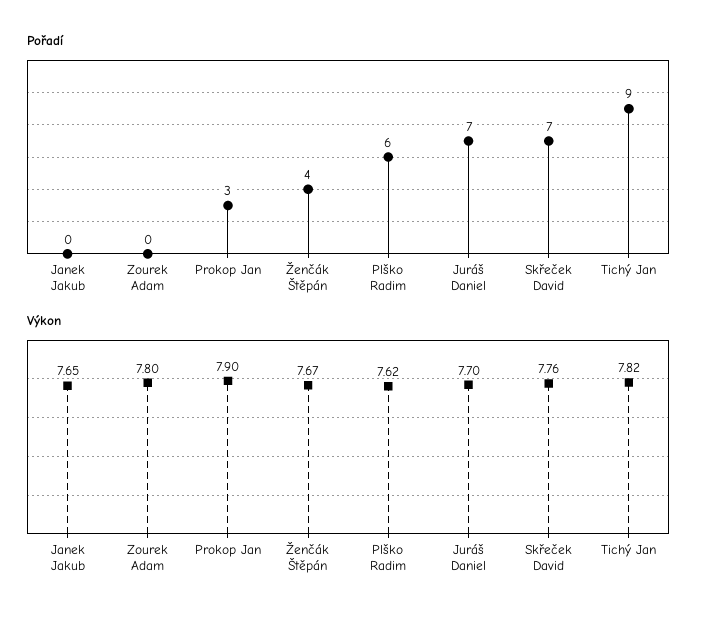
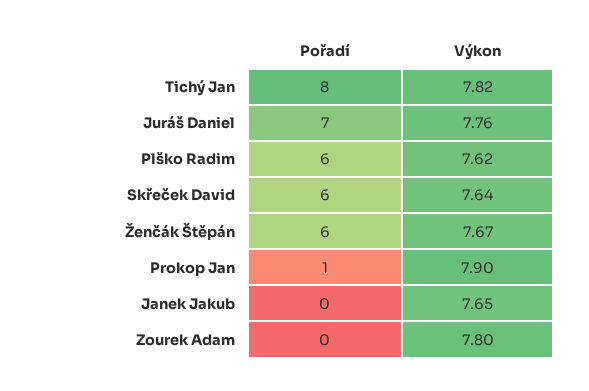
Pořadí, Prokop Jan: 3 -> 1
Pořadí, Ženčák Štěpán: 4 -> 6
Pořadí, Skřeček David: 7 -> 6
Pořadí, Tichý Jan: 9 -> 8
Výkon, Juráš Daniel: 7.7 -> 7.76
Výkon, Skřeček David: 7.76 -> 7.64

